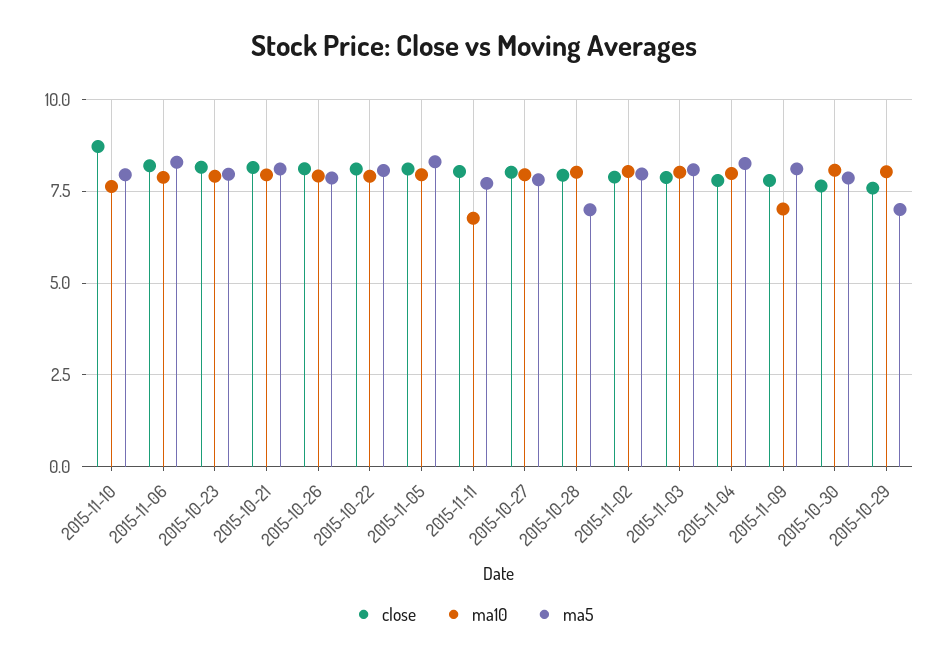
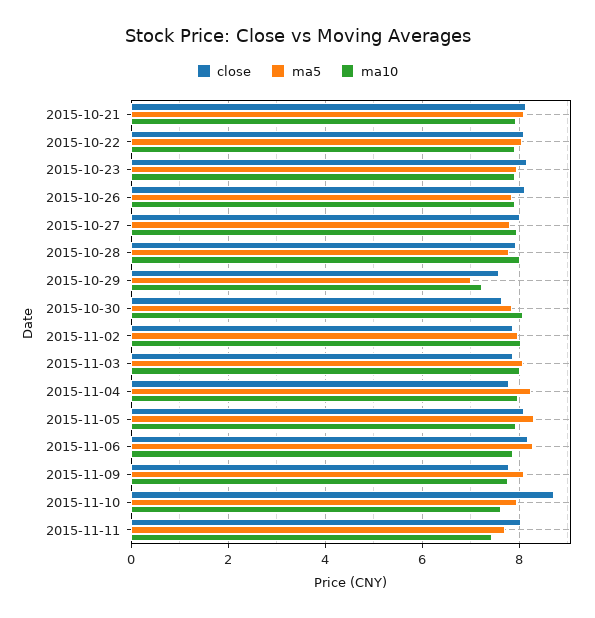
ma10, 2015-11-11: 6.75 -> 7.4
ma5, 2015-10-28: 7 -> 7.8
ma10, 2015-11-09: 7 -> 7.8
ma10, 2015-10-29: 8 -> 7.2

